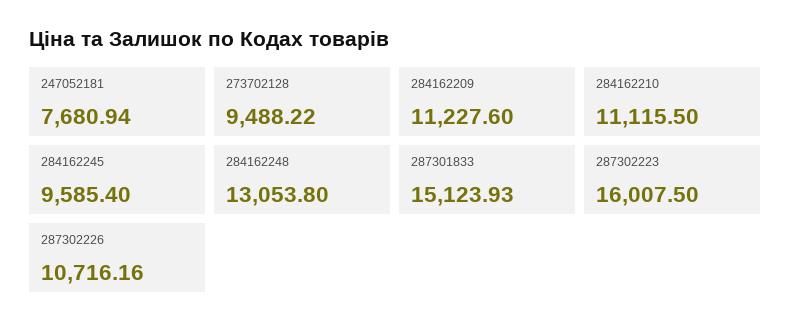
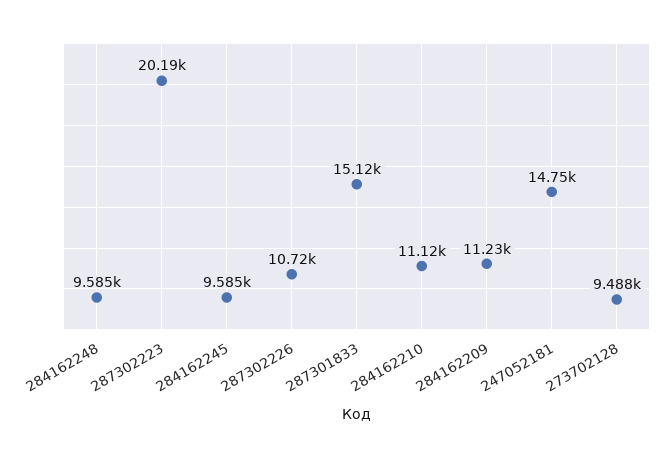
247052181: 7680.94 -> 14750
284162248: 13053.8 -> 9585
287302223: 16007.5 -> 20190

